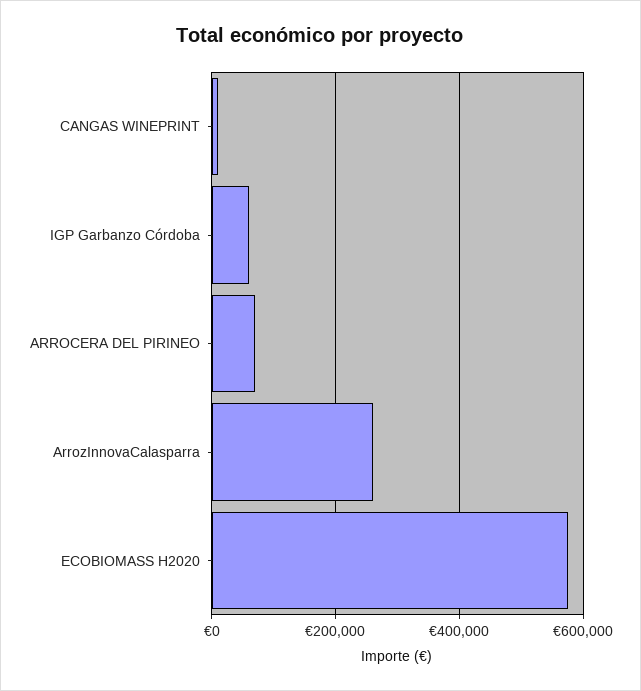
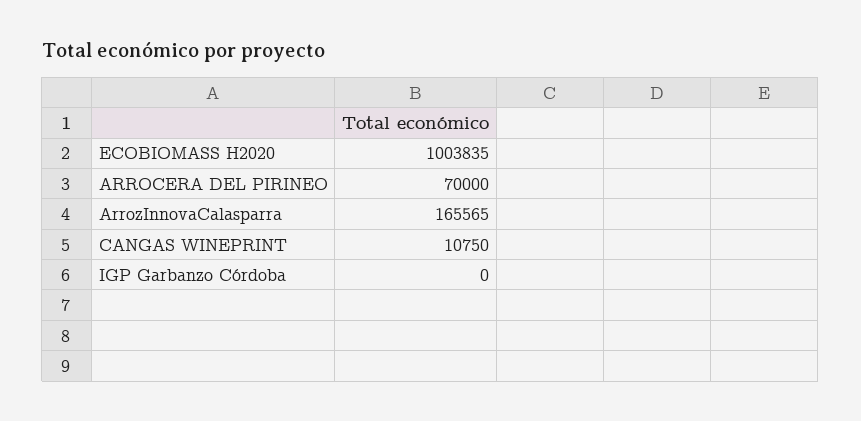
IGP Garbanzo Córdoba: 60000 -> 0
ArrozInnovaCalasparra: 260000 -> 165565
ECOBIOMASS H2020: 580000 -> 1003835

